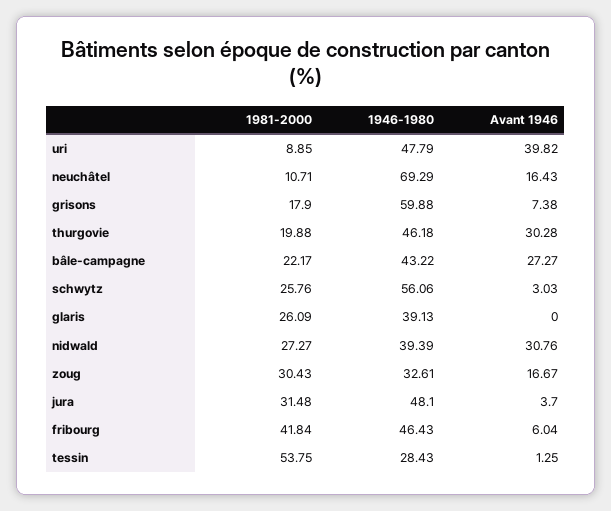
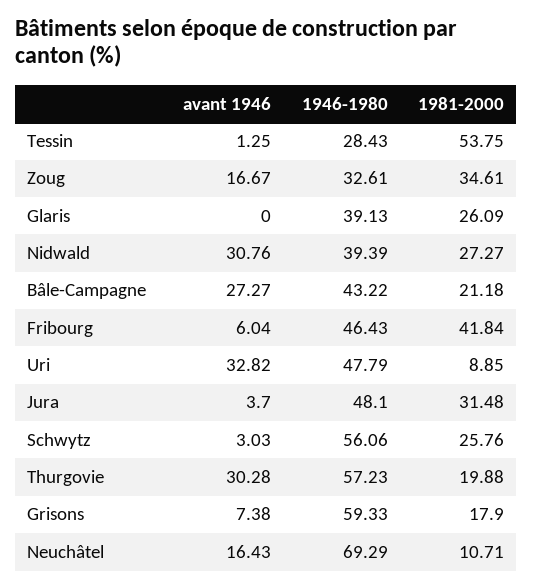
Avant 1946, uri: 39.82 -> 32.82
1946-1980, grisons: 59.88 -> 59.33
1946-1980, thurgovie: 46.18 -> 57.23
1981-2000, bâle-campagne: 22.17 -> 21.18
1981-2000, zoug: 30.43 -> 34.61

